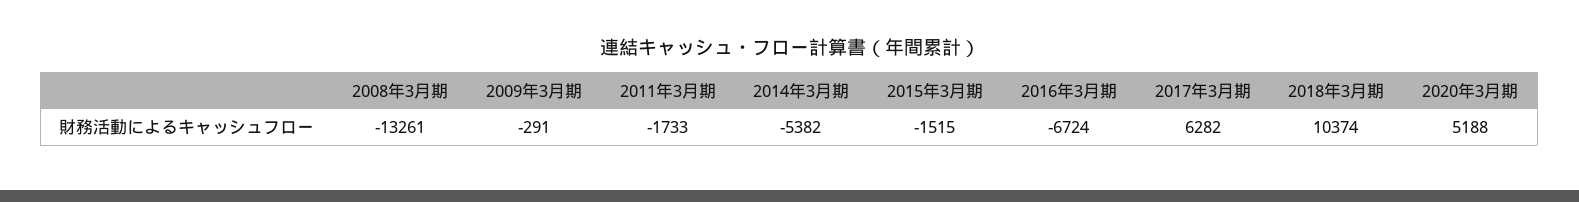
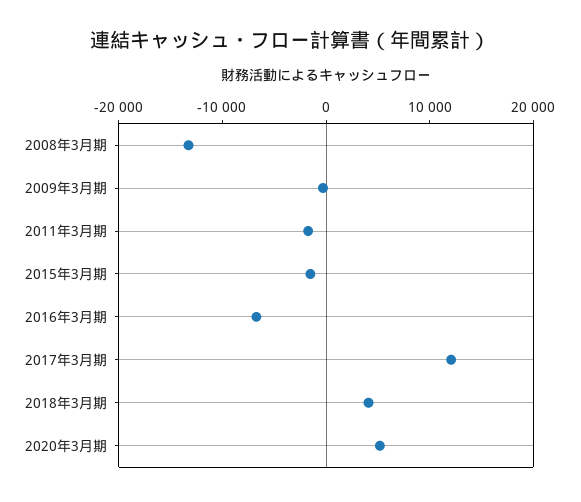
2014年3月期: -5382 -> none
2017年3月期: 6282 -> 12000
2018年3月期: 10374 -> 4000

